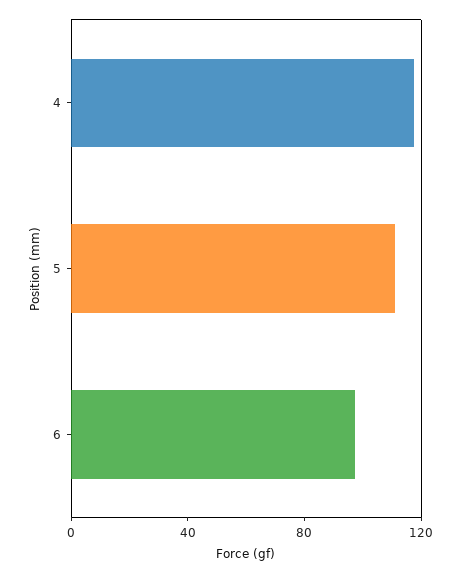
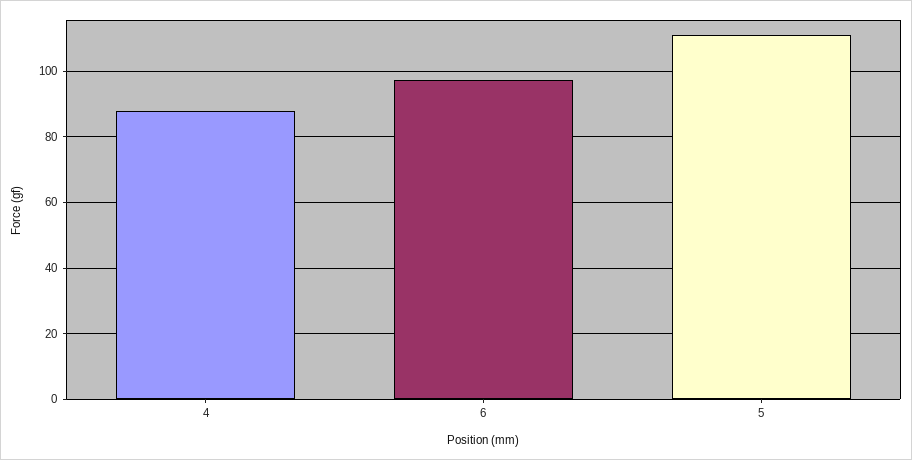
4: 120 -> 88

